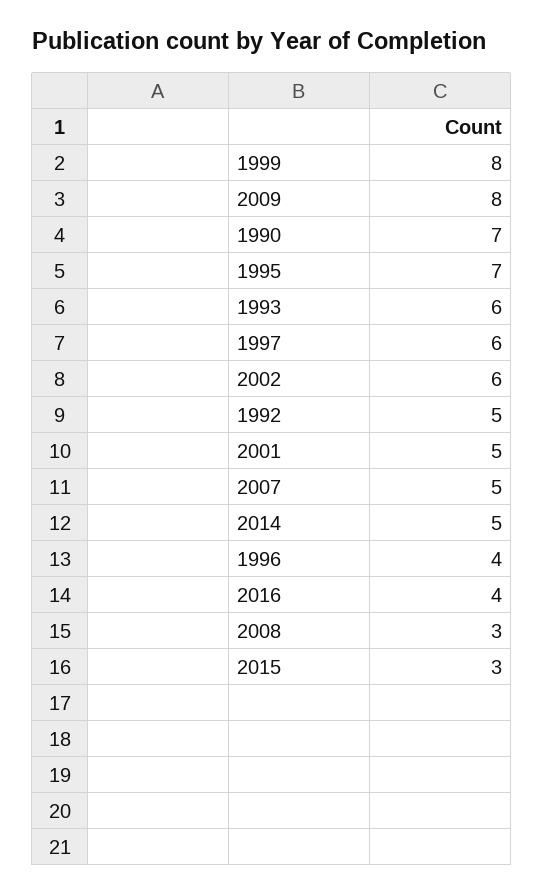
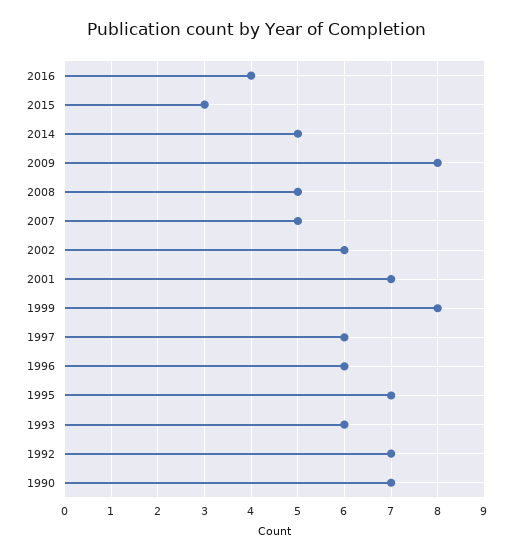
1992: 5 -> 7
2001: 5 -> 7
1996: 4 -> 6
2008: 3 -> 5

